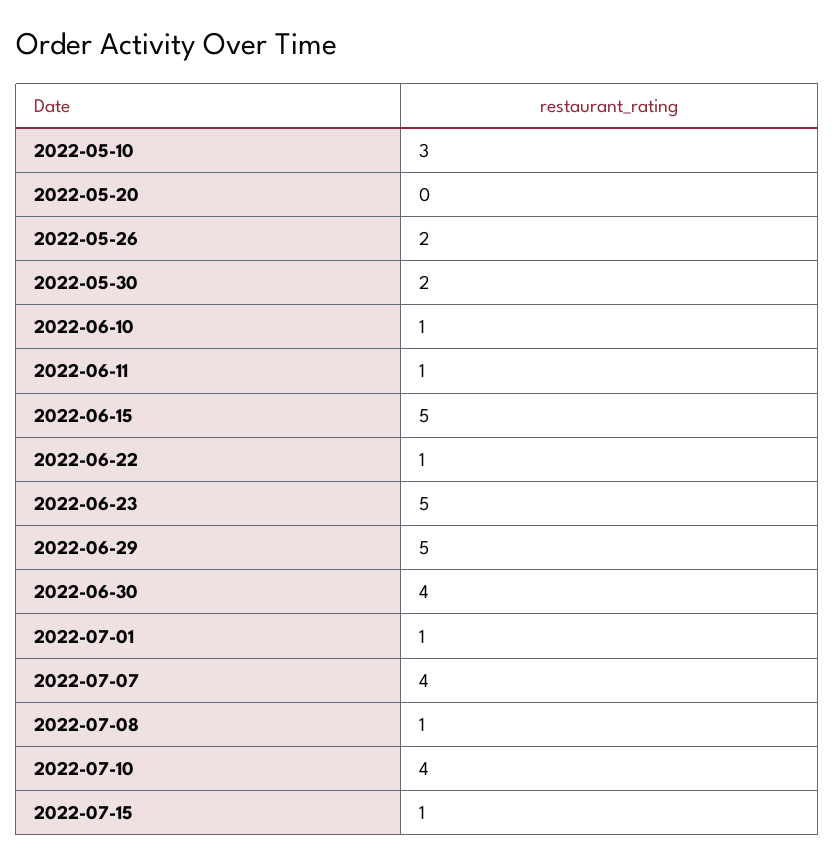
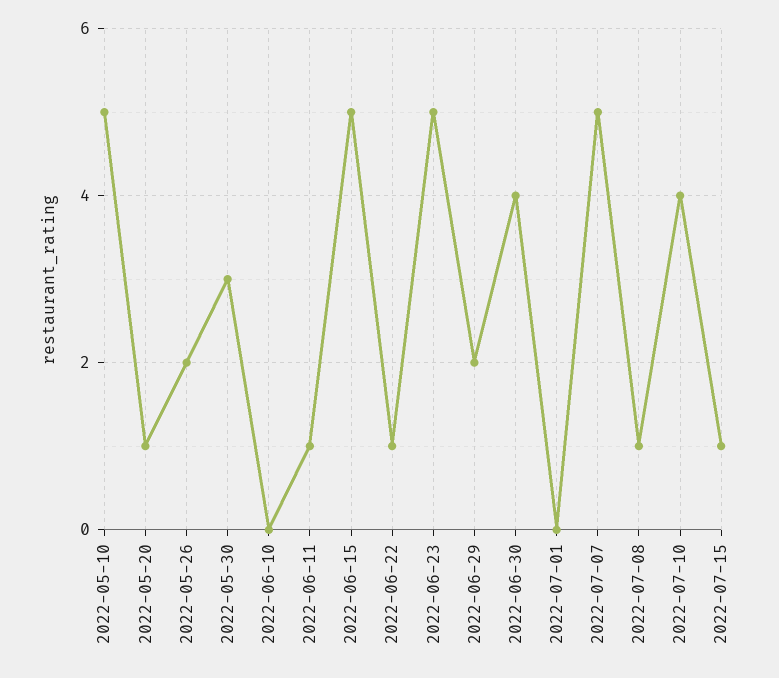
2022-05-10: 3 -> 5
2022-05-20: 0 -> 1
2022-05-30: 2 -> 3
2022-06-10: 1 -> 0
2022-06-29: 5 -> 2
2022-07-01: 1 -> 0
2022-07-07: 4 -> 5

